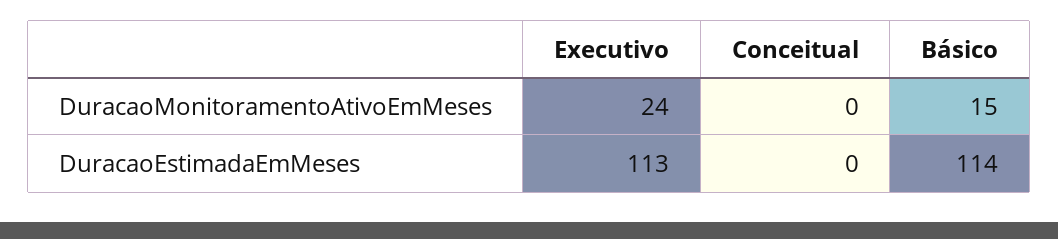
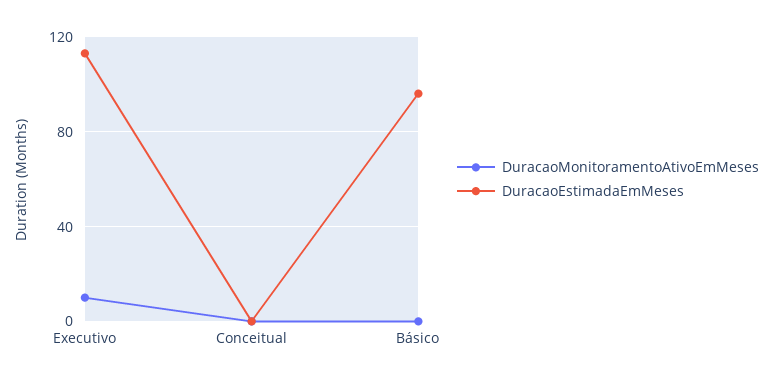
DuracaoMonitoramentoAtivoEmMeses, Executivo: 24 -> 10
DuracaoMonitoramentoAtivoEmMeses, Básico: 15 -> 0
DuracaoEstimadaEmMeses, Básico: 114 -> 95

